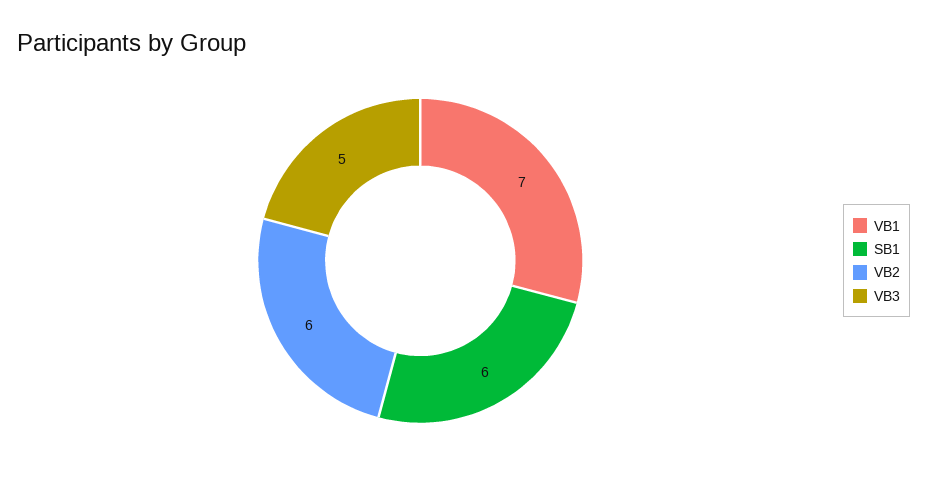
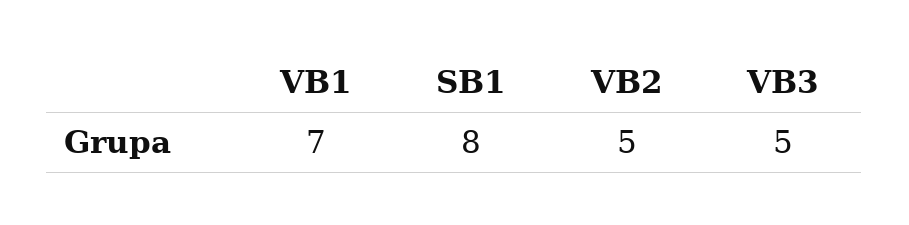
SB1: 6 -> 8
VB2: 6 -> 5

